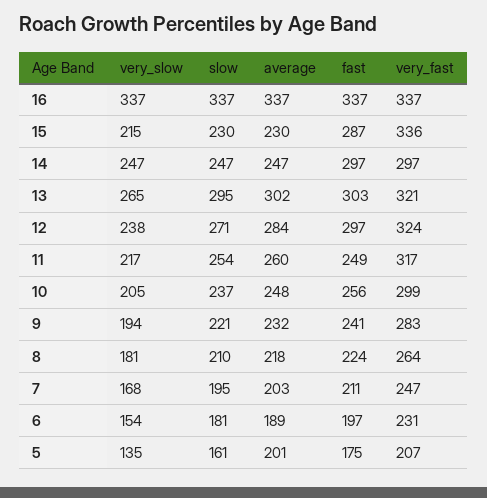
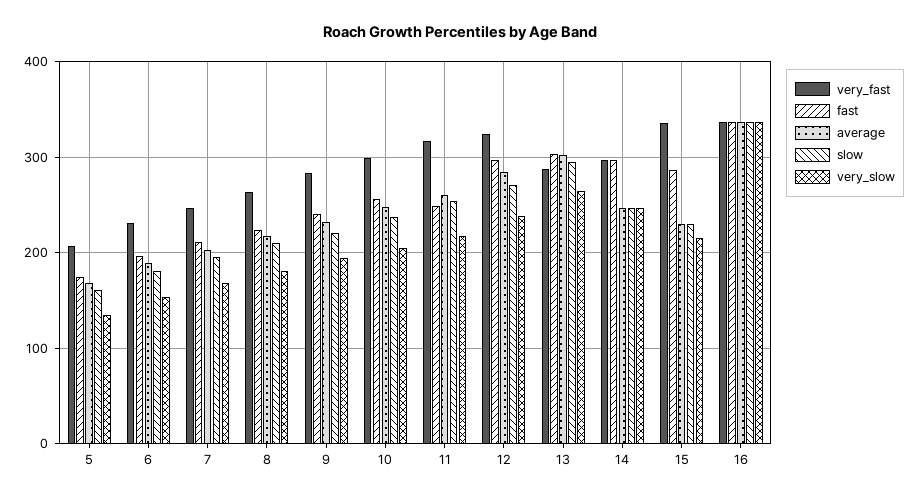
very_fast, 13: 321 -> 290
average, 5: 201 -> 170

